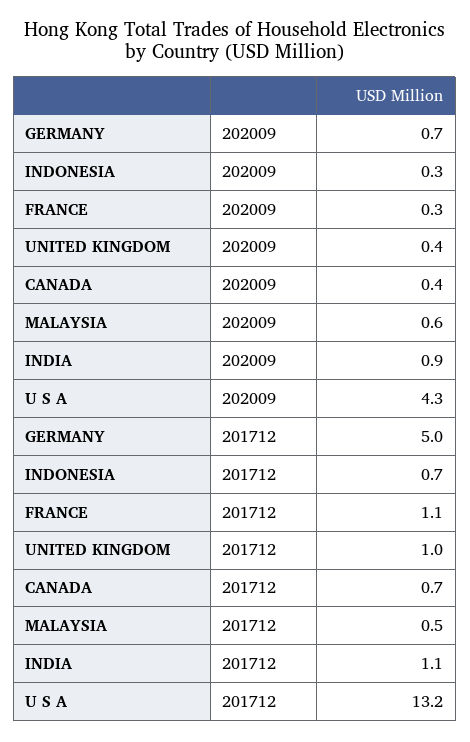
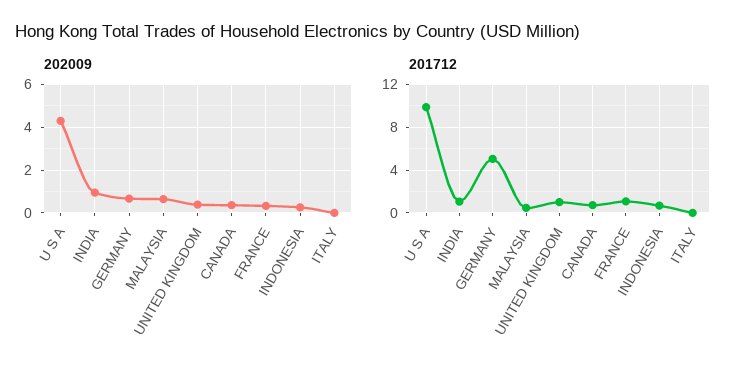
201712, U S A: 13.2 -> 10
202009, ITALY: none -> 0
201712, ITALY: none -> 0

